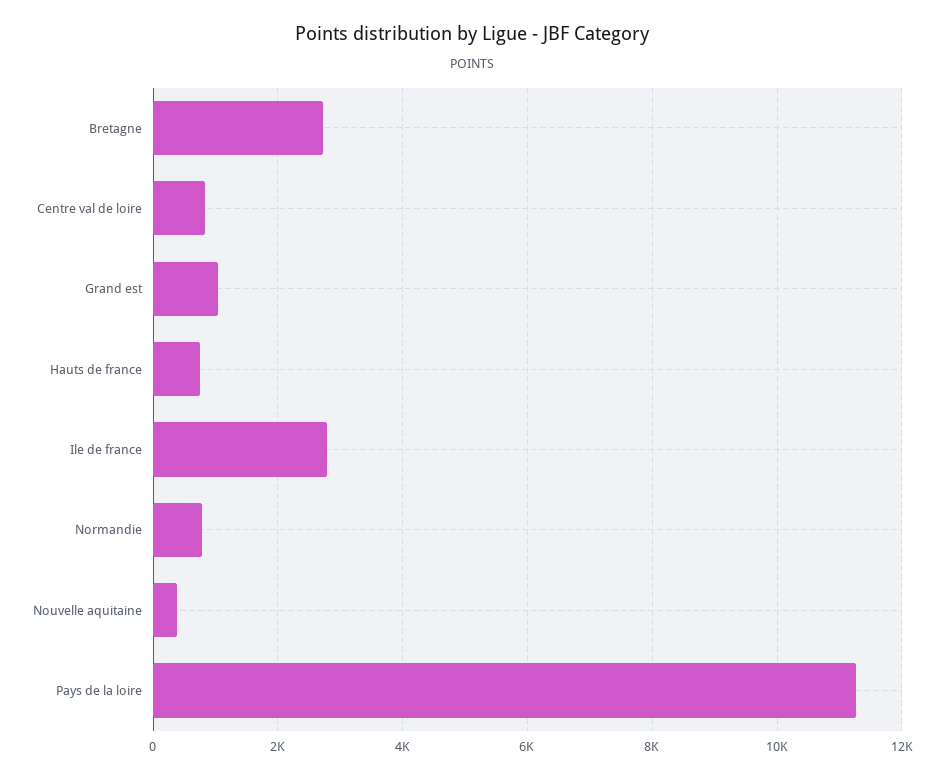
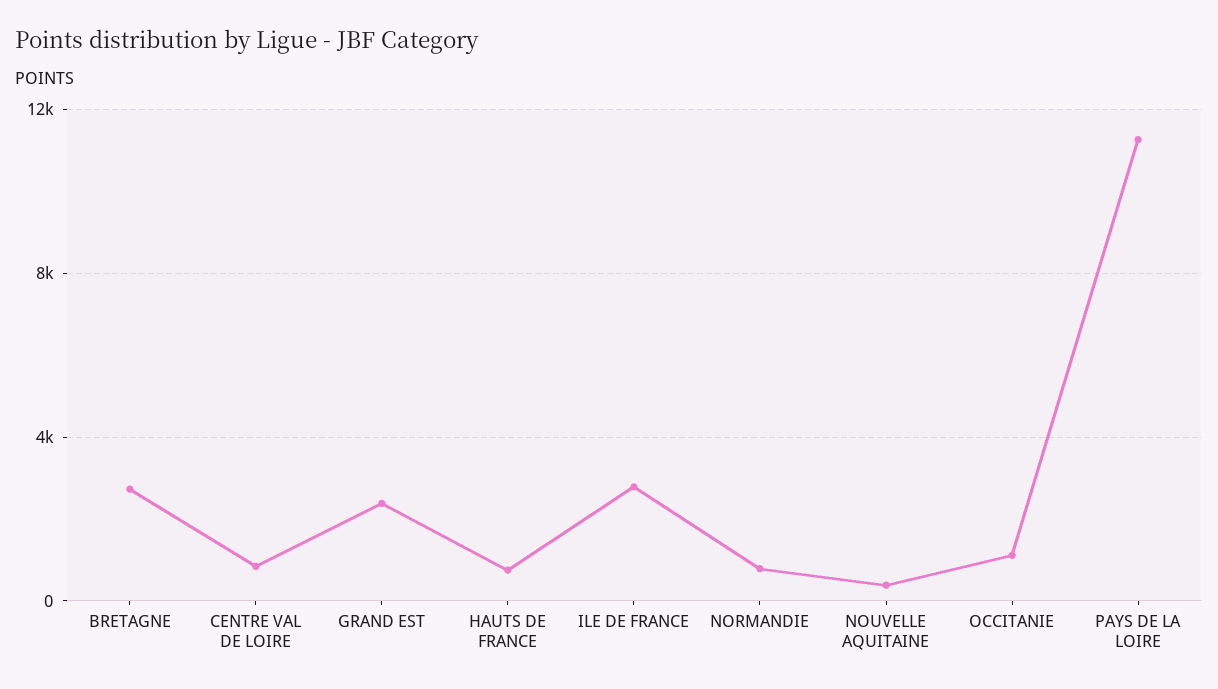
Grand est: 1000 -> 2500
OCCITANIE: none -> 1000

